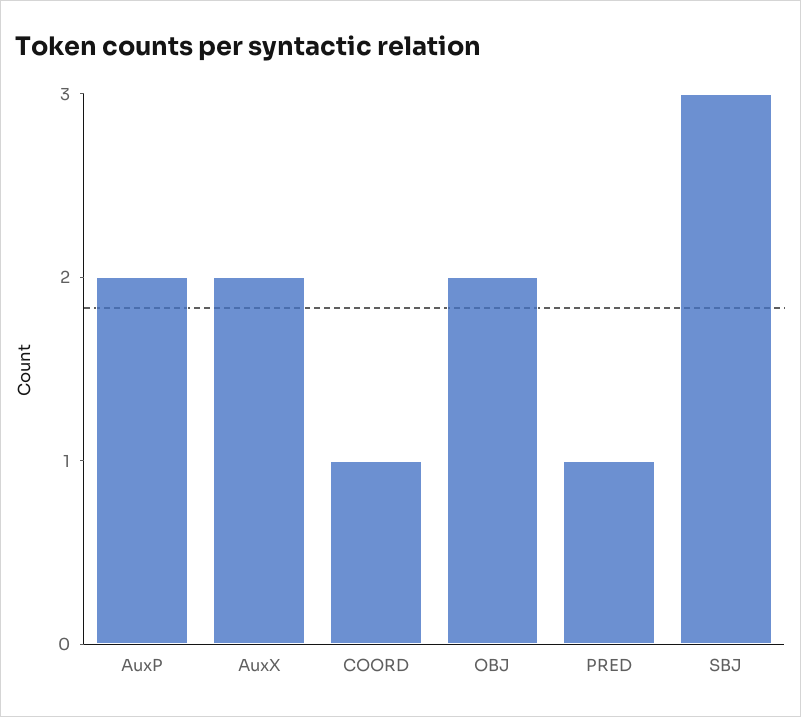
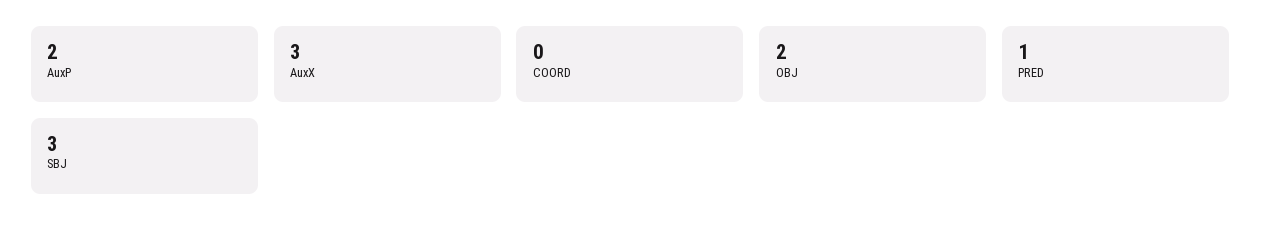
AuxX: 2 -> 3
COORD: 1 -> 0

